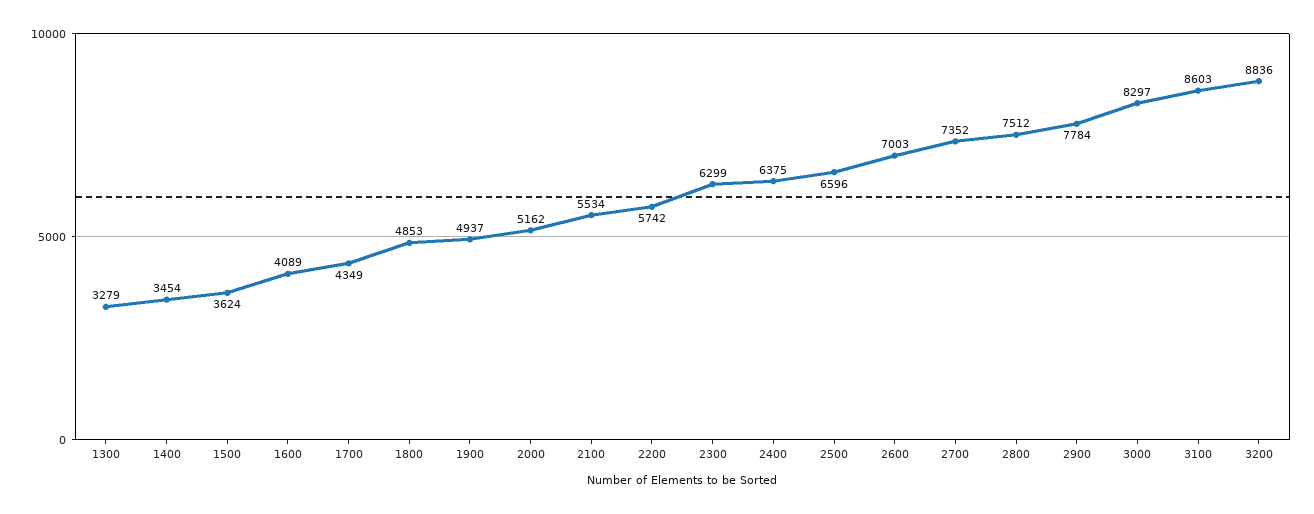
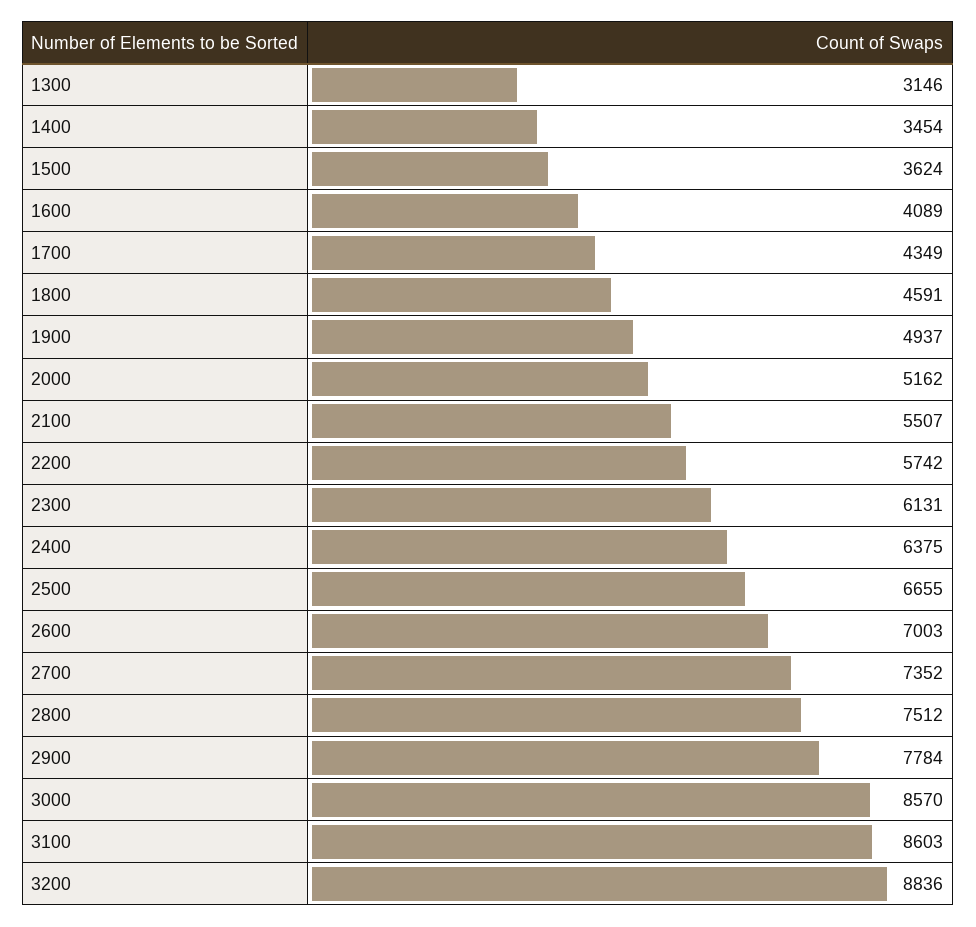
1300: 3279 -> 3146
1800: 4853 -> 4591
2100: 5534 -> 5507
2300: 6299 -> 6131
2500: 6596 -> 6655
3000: 8297 -> 8570

